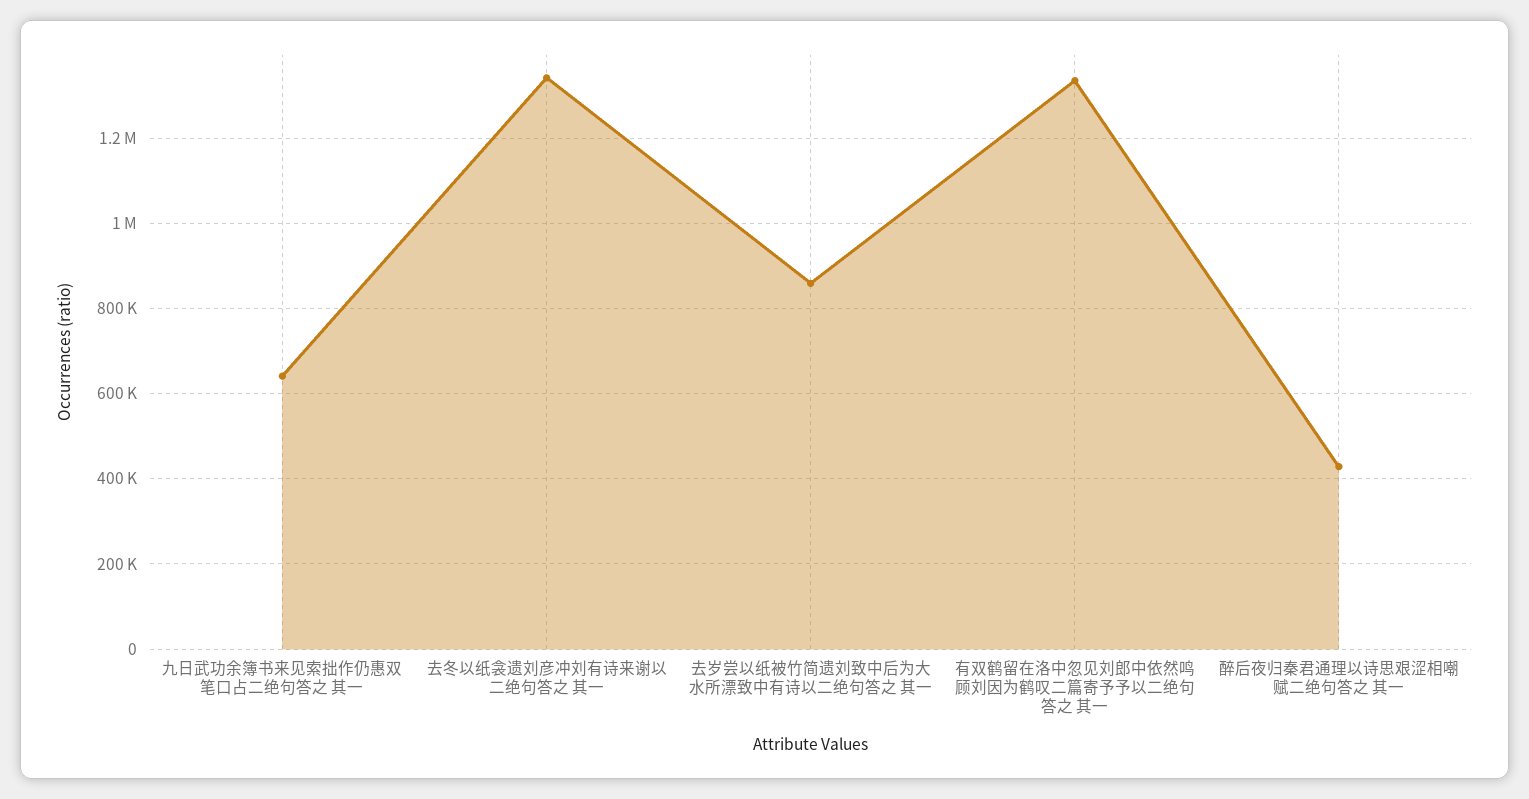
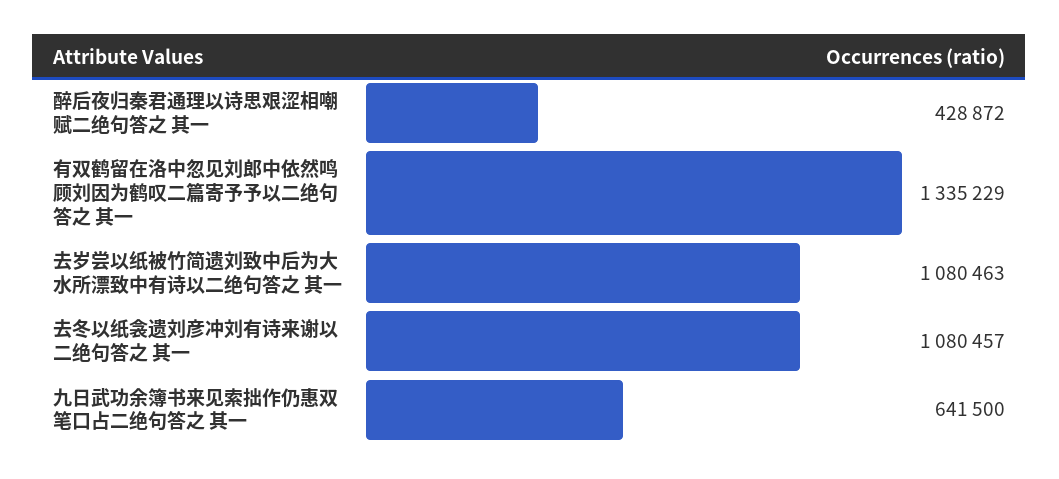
去冬以纸衾遗刘彦冲刘有诗来谢以二绝句答之 其一: 1340000 -> 1080457
去岁尝以纸被竹简遗刘致中后为大水所漂致中有诗以二绝句答之 其一: 860000 -> 1080463

